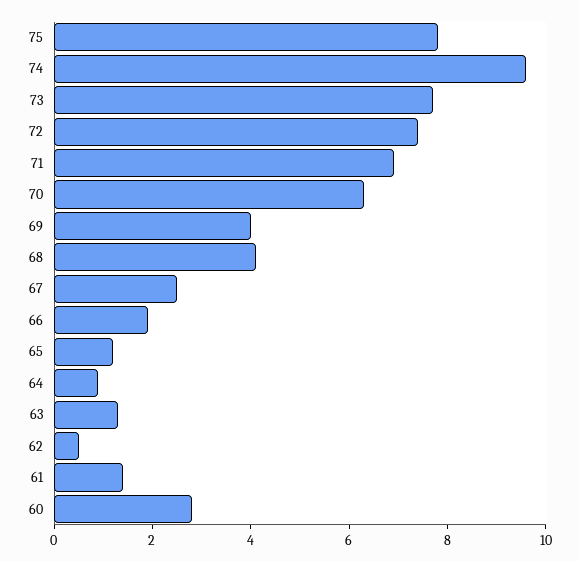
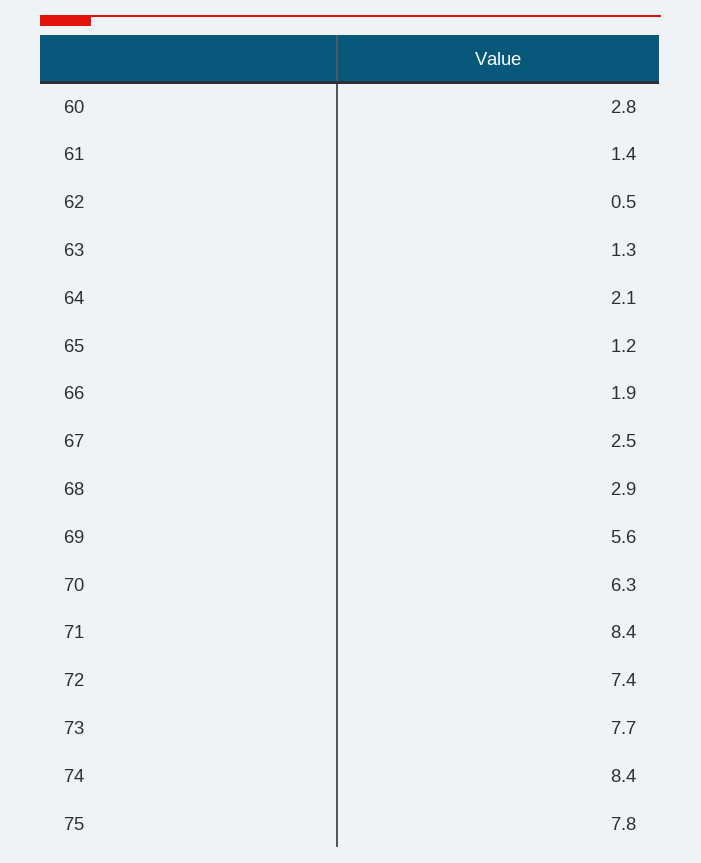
74: 9.5 -> 8.4
71: 7 -> 8.4
69: 4 -> 5.6
68: 4 -> 2.9
64: 1 -> 2.1

